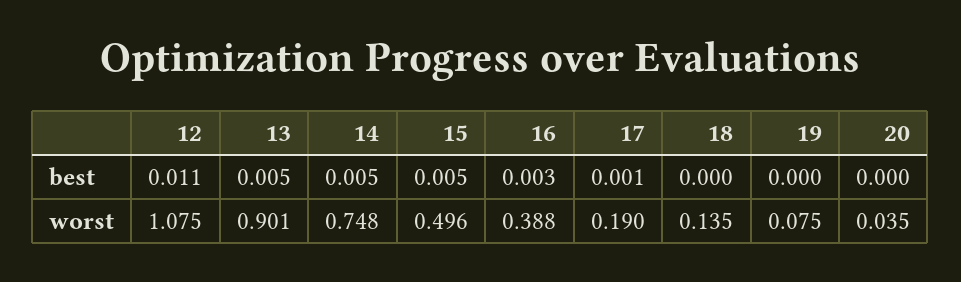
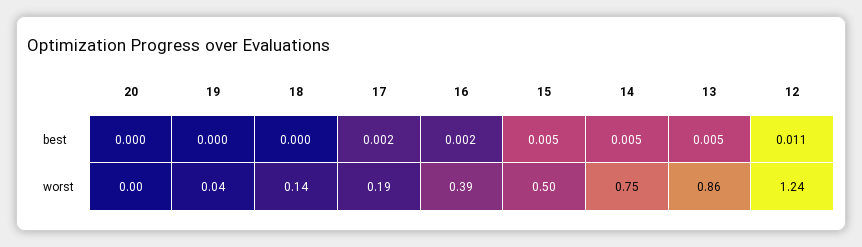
16, best: 0.003 -> 0.002
17, best: 0.001 -> 0.002
12, worst: 1.075 -> 1.24
13, worst: 0.901 -> 0.86
19, worst: 0.075 -> 0.04
20, worst: 0.035 -> 0

